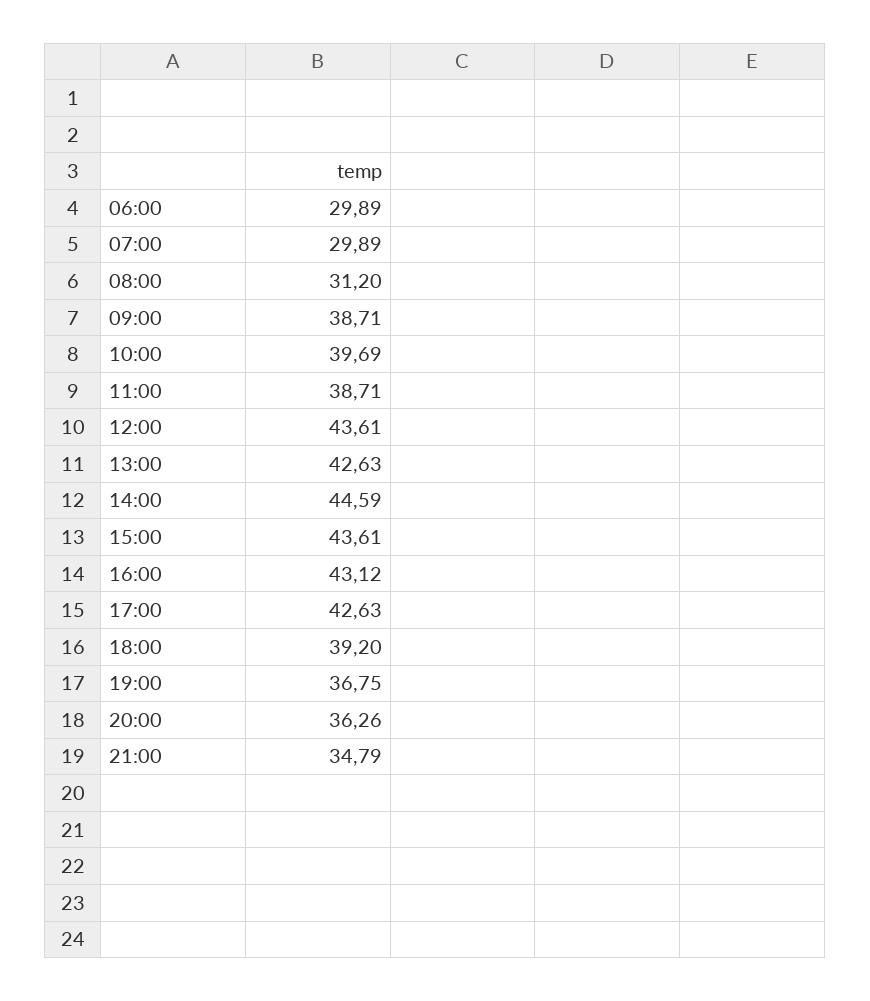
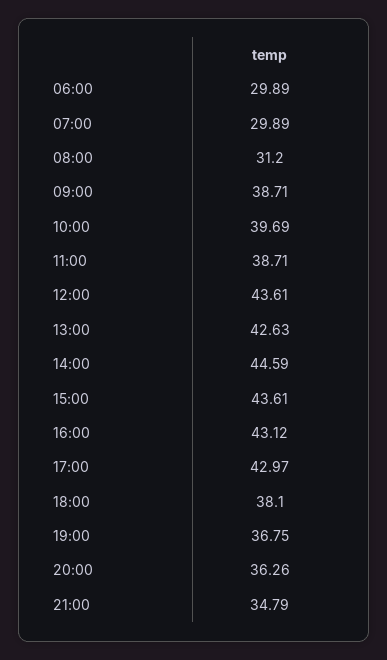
17:00: 42.63 -> 42.97
18:00: 39.2 -> 38.1

